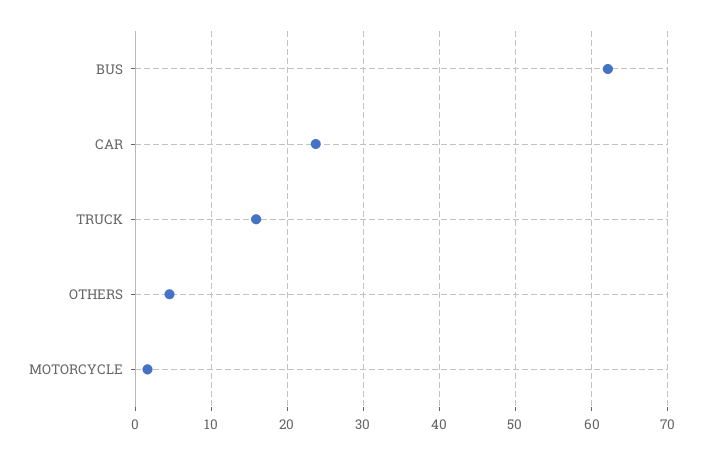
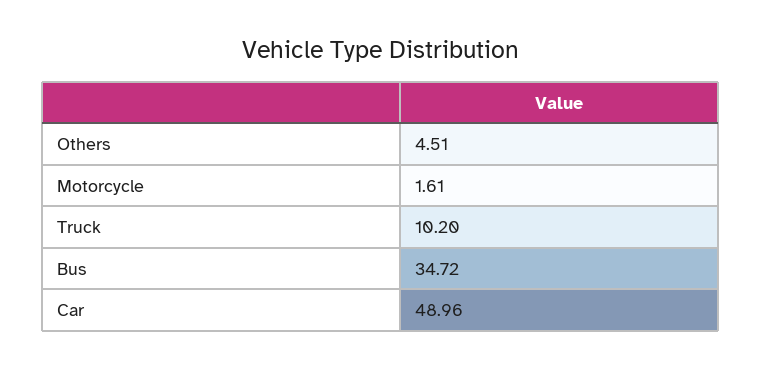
BUS: 62 -> 34.72
CAR: 24 -> 48.96
TRUCK: 16 -> 10.2

